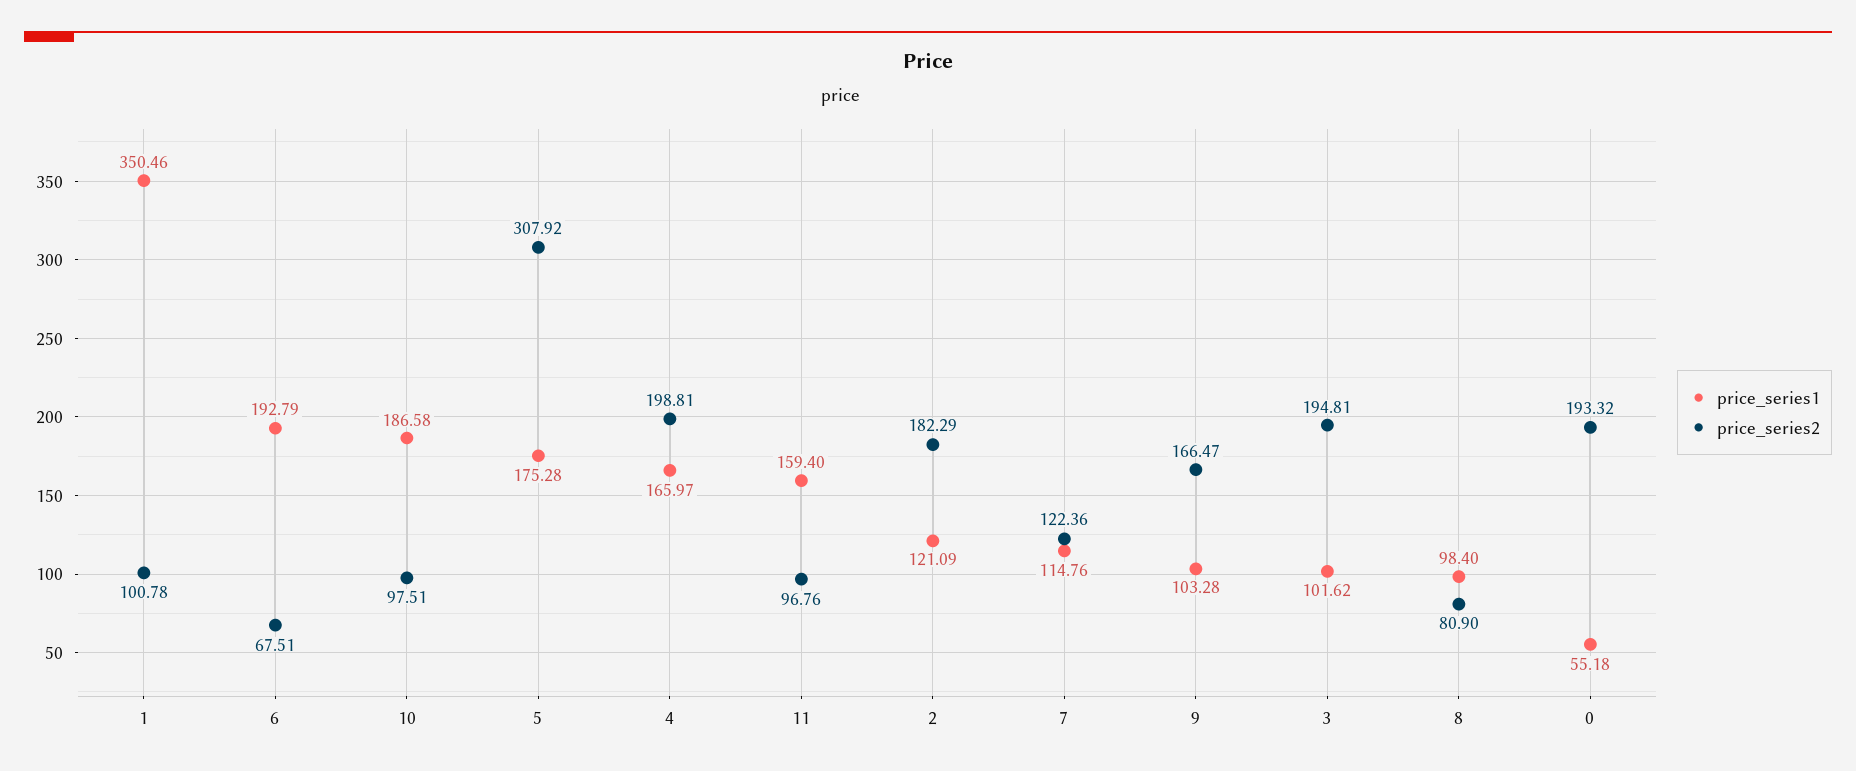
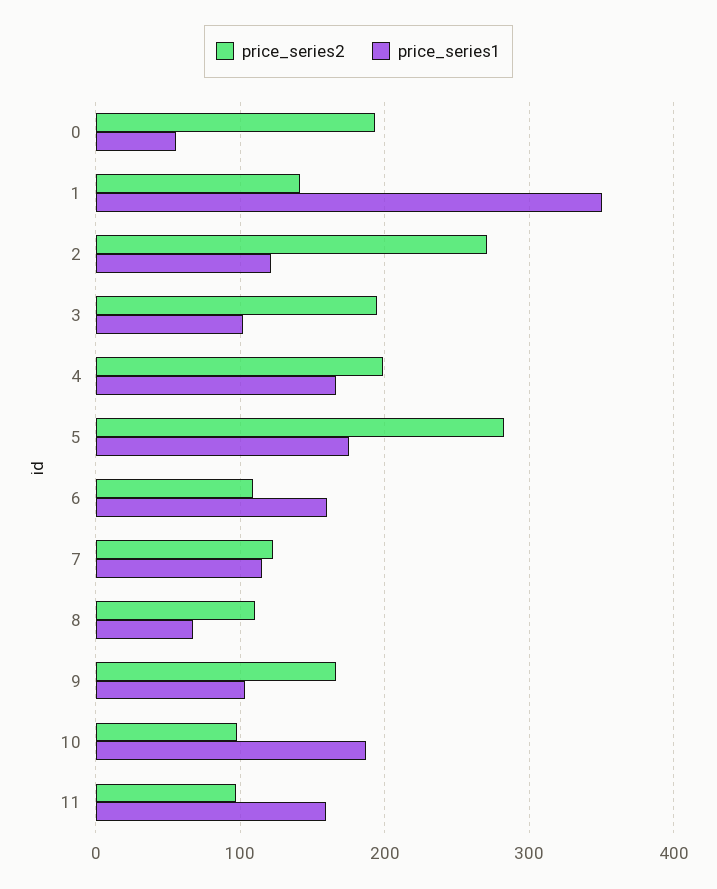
price_series2, 1: 100.78 -> 140
price_series1, 6: 192.79 -> 160
price_series2, 6: 67.51 -> 110
price_series2, 5: 307.92 -> 280
price_series2, 2: 182.29 -> 270
price_series1, 8: 98.4 -> 70
price_series2, 8: 80.9 -> 110

